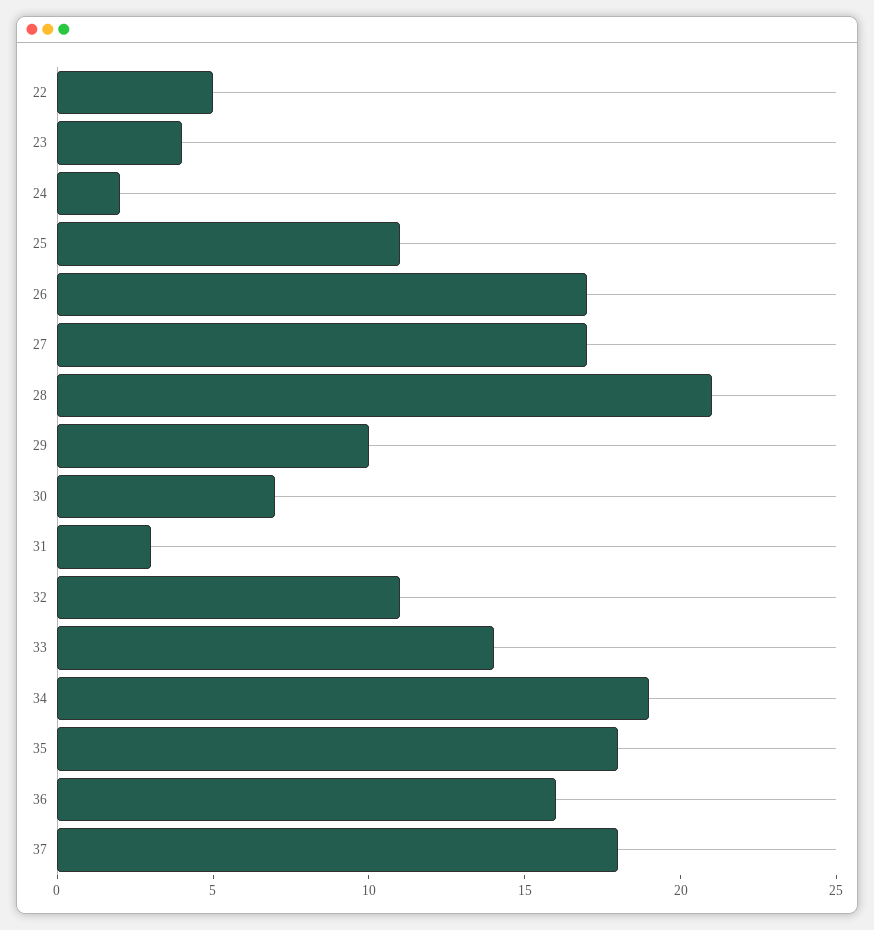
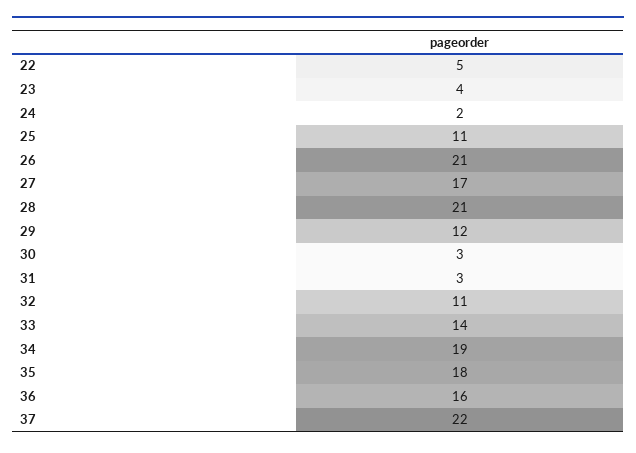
26: 17 -> 21
29: 10 -> 12
30: 7 -> 3
37: 18 -> 22

